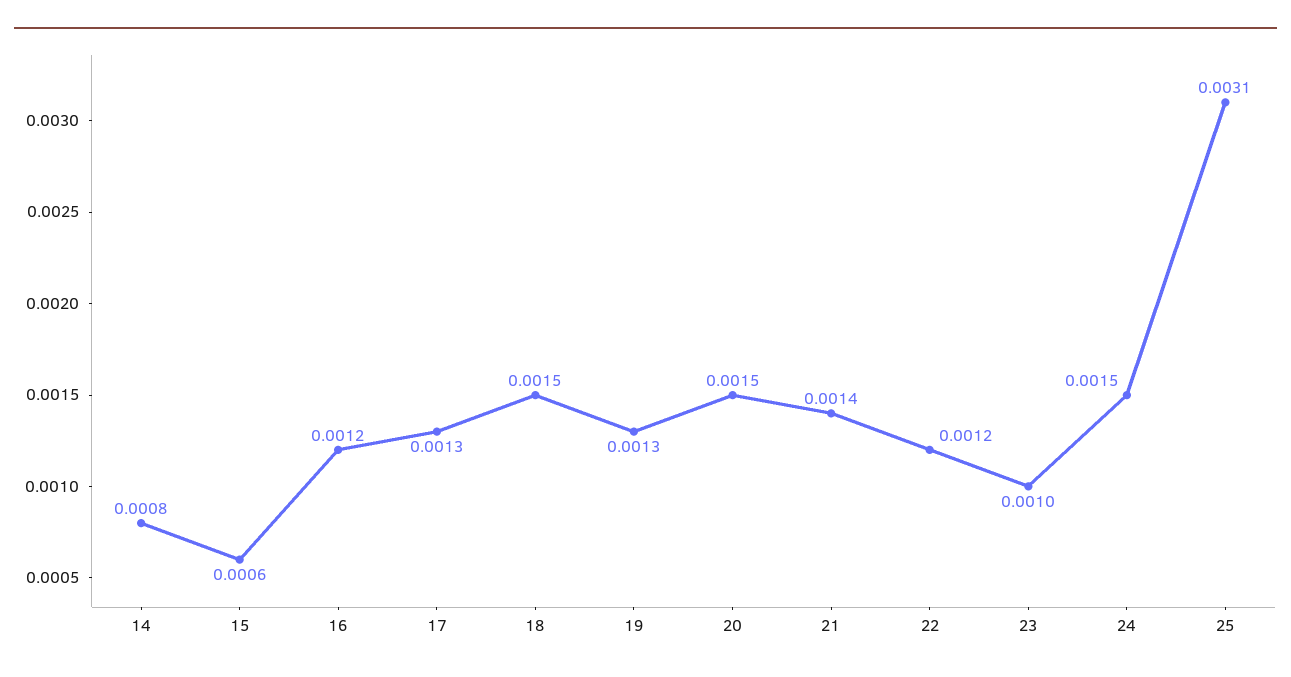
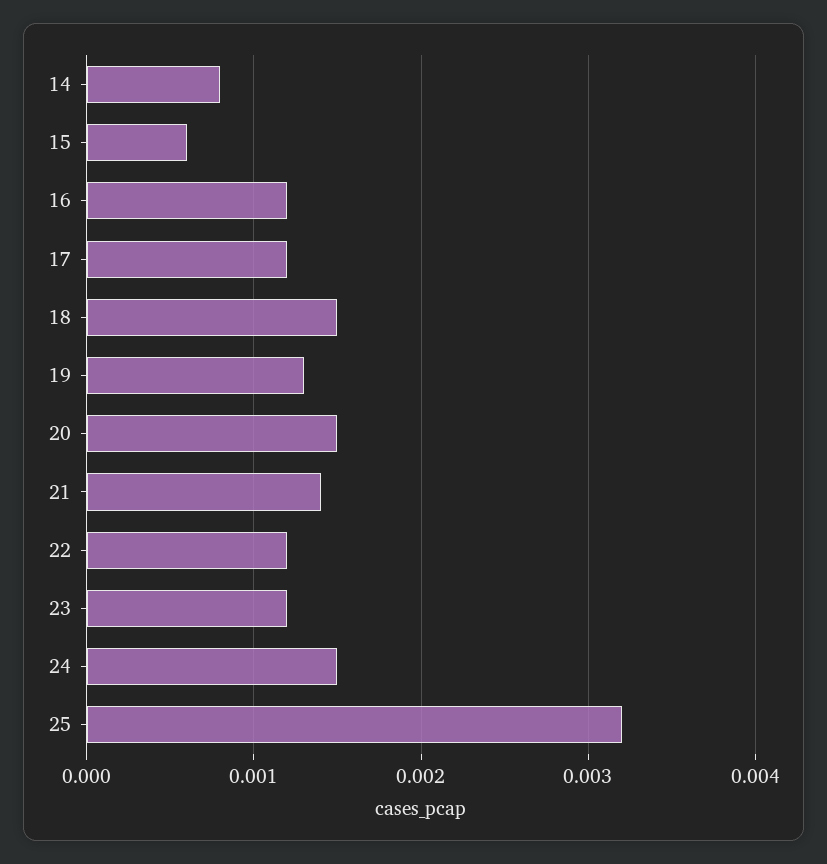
17: 0.0013 -> 0.0012
23: 0.001 -> 0.0012
25: 0.0031 -> 0.0032

